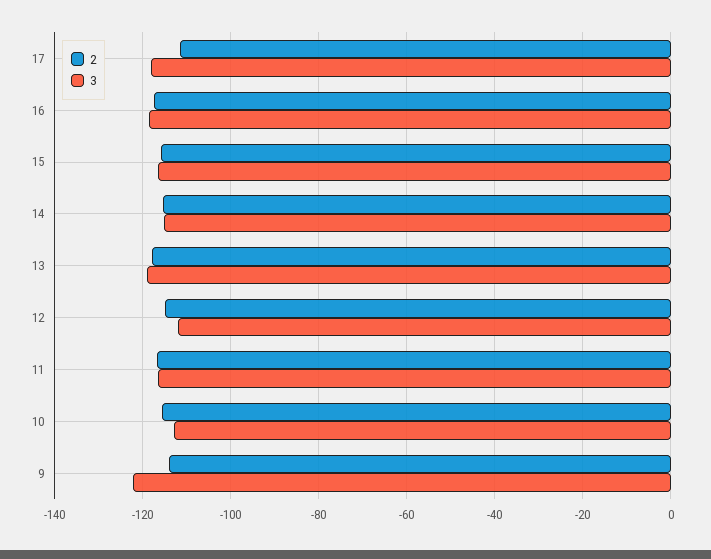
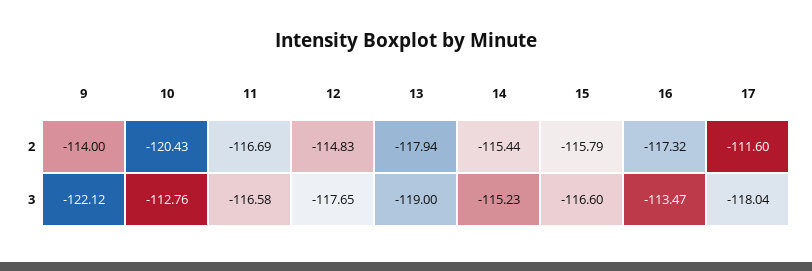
3, 16: -118 -> -113.47
3, 12: -112 -> -117.65
2, 10: -116 -> -120.43

